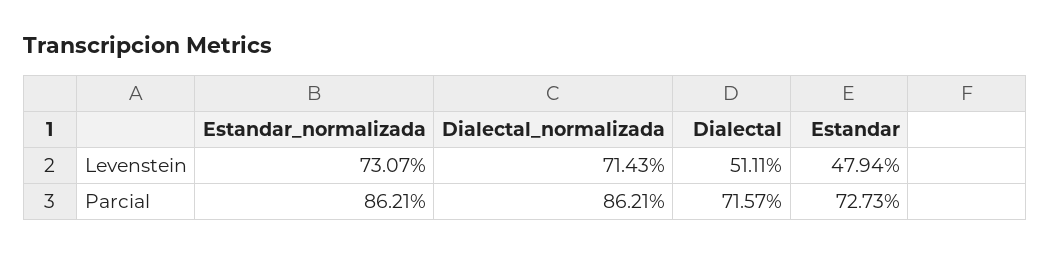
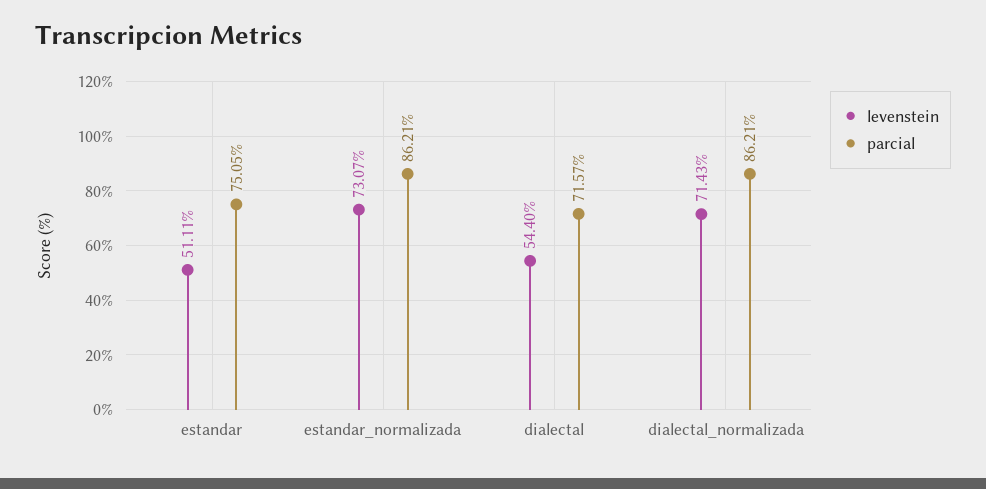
Levenstein, Dialectal: 51.11 -> 54.4
Levenstein, Estandar: 47.94 -> 51.11
Parcial, Estandar: 72.73 -> 75.05

